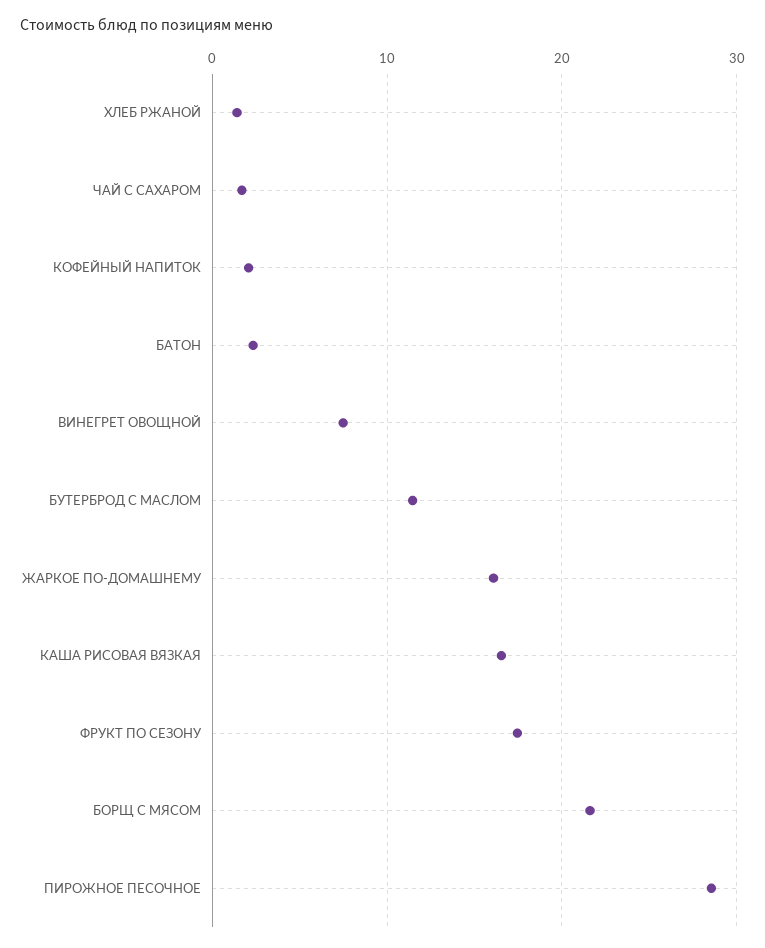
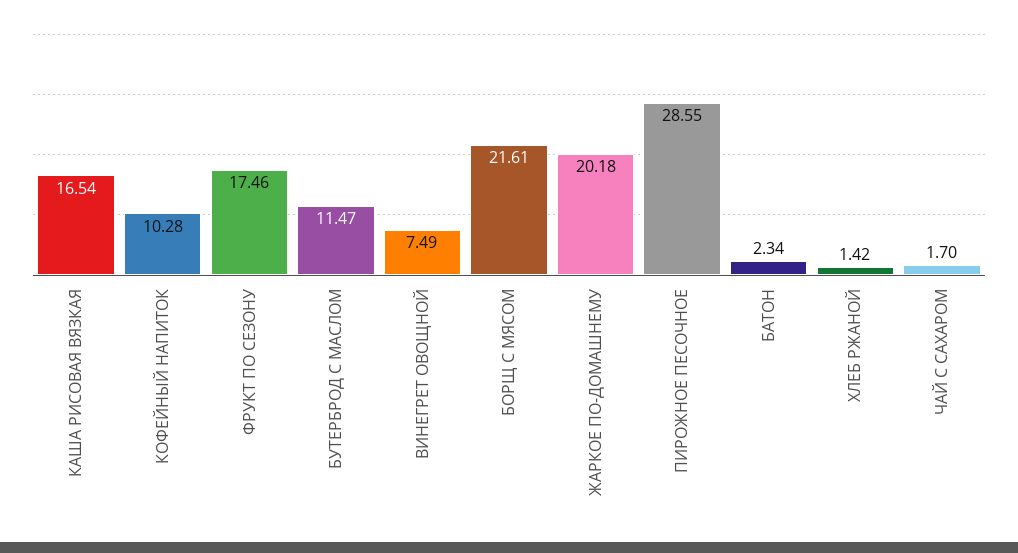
КОФЕЙНЫЙ НАПИТОК: 2 -> 10.28
ЖАРКОЕ ПО-ДОМАШНЕМУ: 16 -> 20.18

